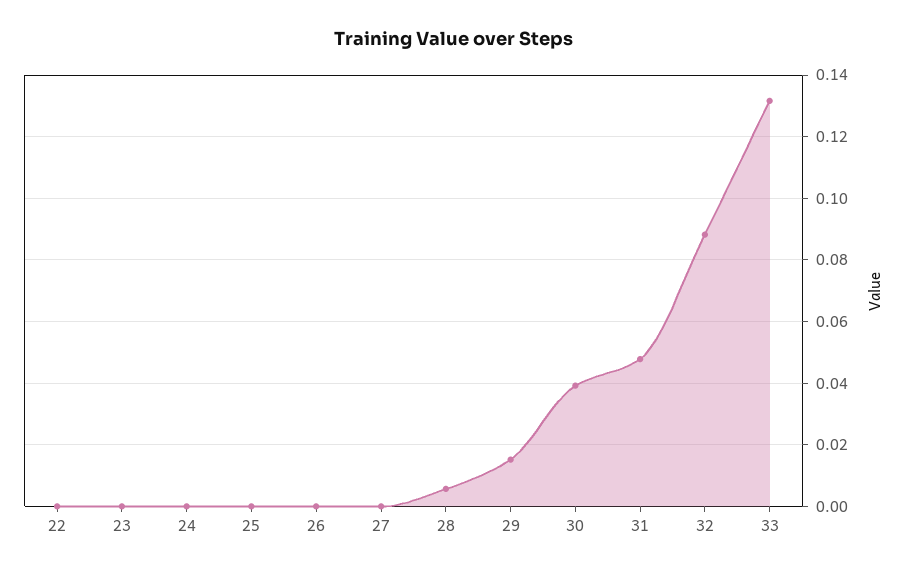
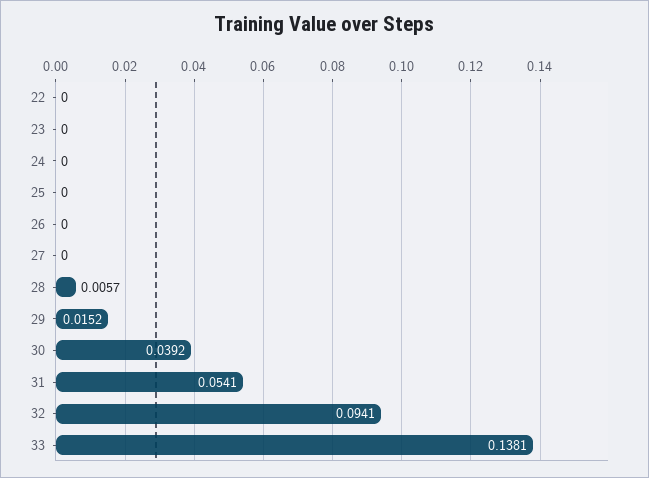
31: 0.048 -> 0.0541
32: 0.088 -> 0.0941
33: 0.132 -> 0.1381

